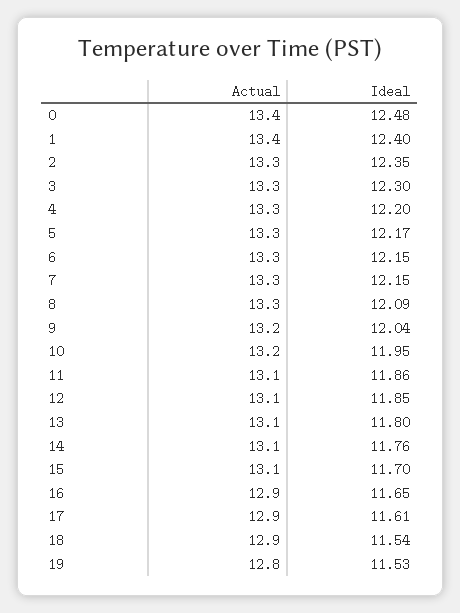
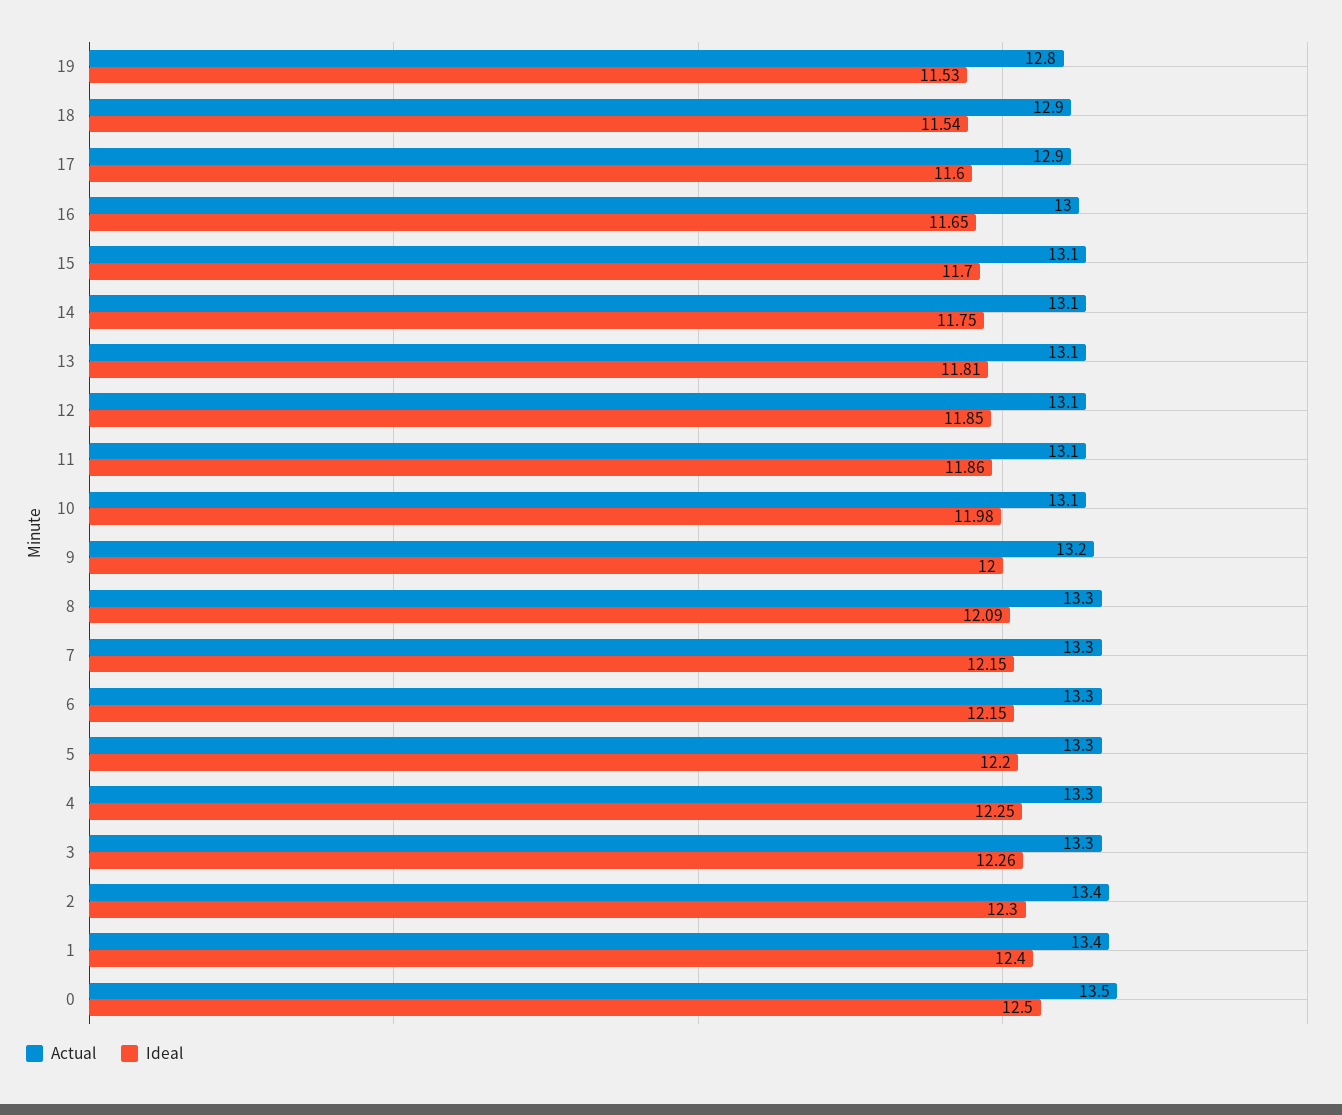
Actual, 0: 13.4 -> 13.5
Ideal, 0: 12.48 -> 12.5
Actual, 2: 13.3 -> 13.4
Ideal, 2: 12.35 -> 12.3
Ideal, 3: 12.3 -> 12.26
Ideal, 4: 12.2 -> 12.25
Ideal, 5: 12.17 -> 12.2
Ideal, 9: 12.04 -> 12
Actual, 10: 13.2 -> 13.1
Ideal, 10: 11.95 -> 11.98
Ideal, 13: 11.8 -> 11.81
Ideal, 14: 11.76 -> 11.75
Actual, 16: 12.9 -> 13
Ideal, 17: 11.61 -> 11.6

